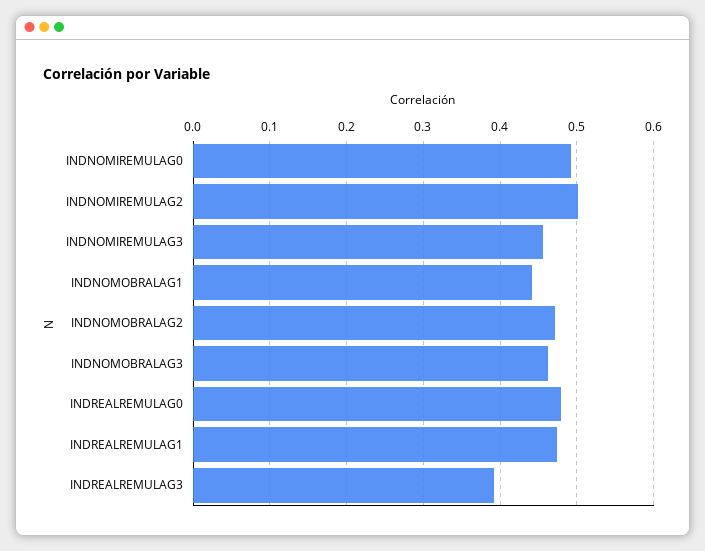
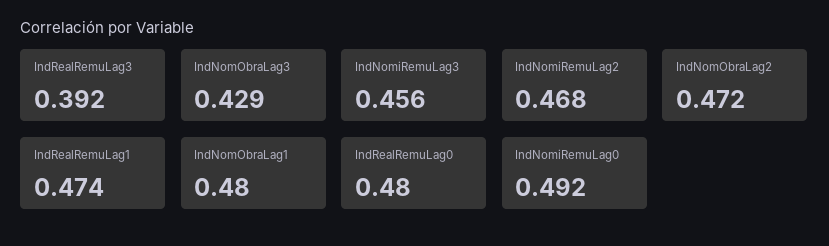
INDNOMIREMULAG2: 0.5 -> 0.468
INDNOMOBRALAG1: 0.44 -> 0.48
INDNOMOBRALAG3: 0.46 -> 0.429

